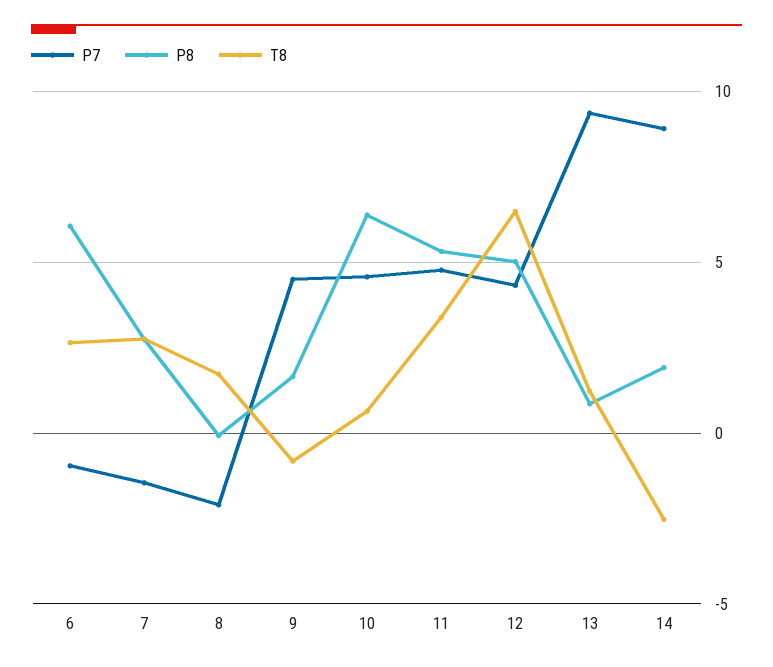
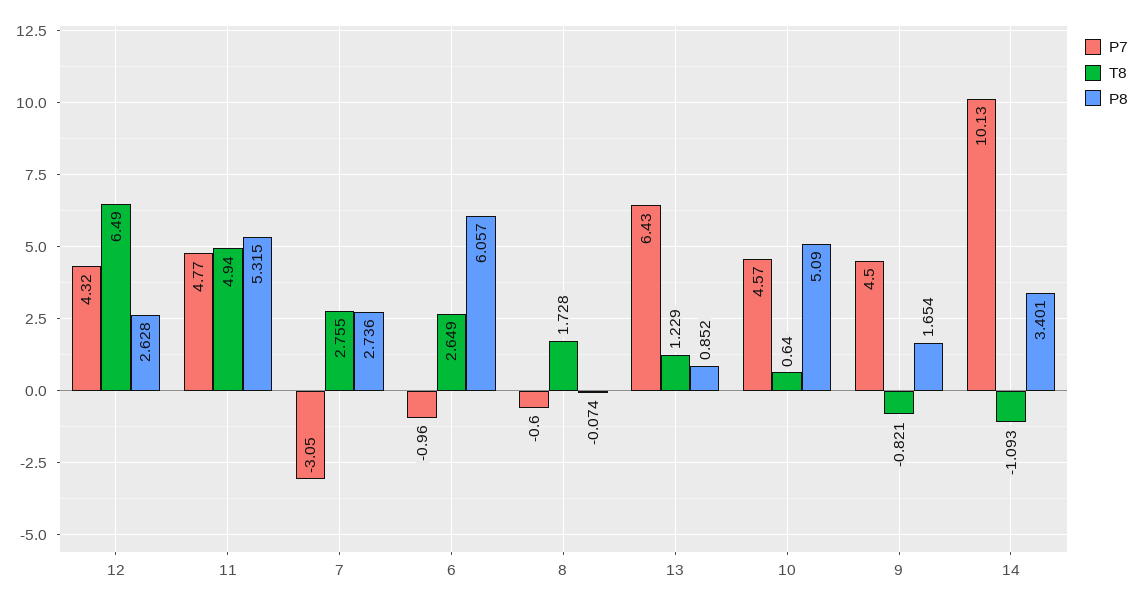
P7, 7: -1.5 -> -3.05
P7, 8: -2 -> -0.6
P8, 10: 6.5 -> 5.09
T8, 11: 3.5 -> 4.94
P8, 12: 5 -> 2.628
P7, 13: 9.5 -> 6.43
P7, 14: 9 -> 10.13
P8, 14: 2 -> 3.401
T8, 14: -2.5 -> -1.093

